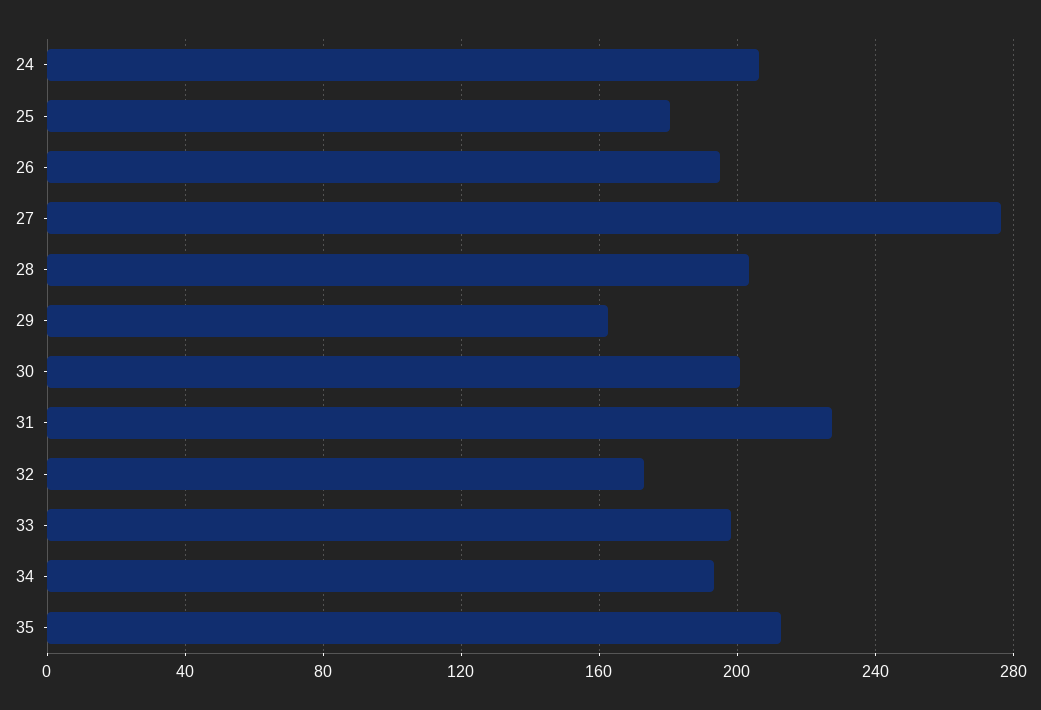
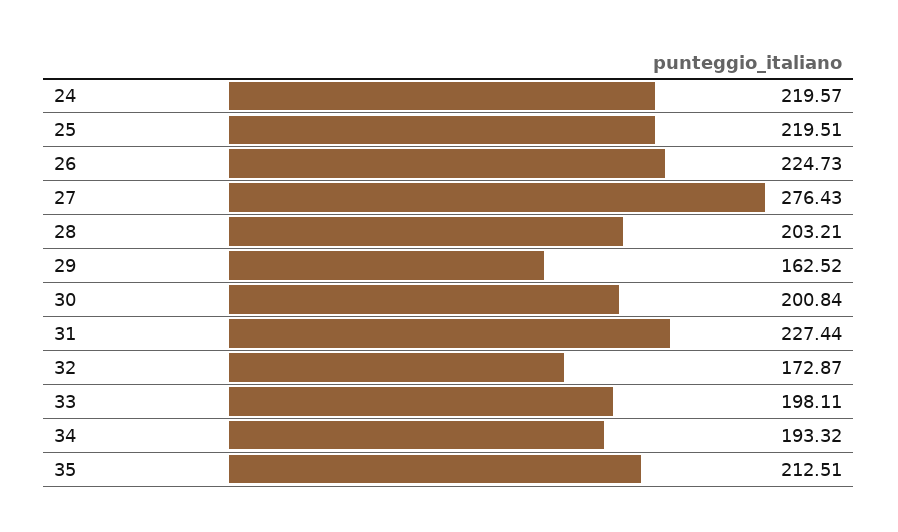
24: 205 -> 219.57
25: 180 -> 219.51
26: 195 -> 224.73

